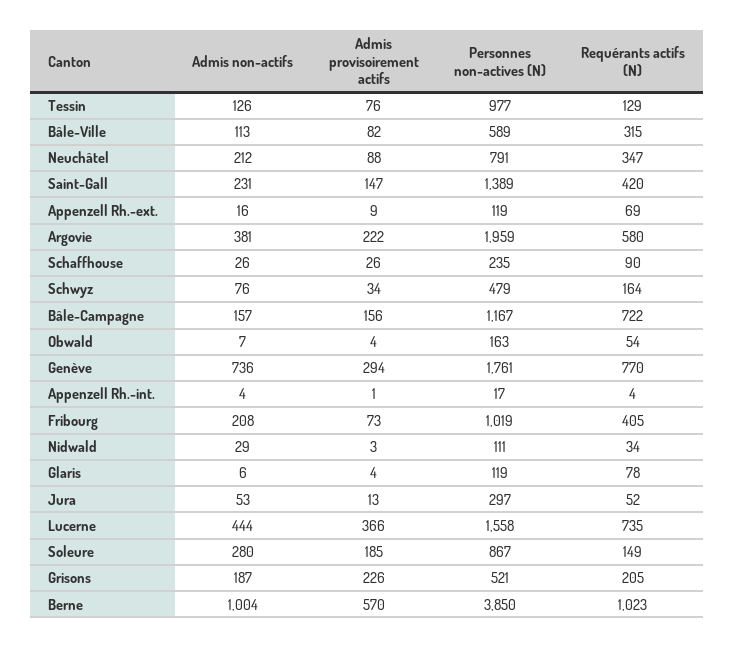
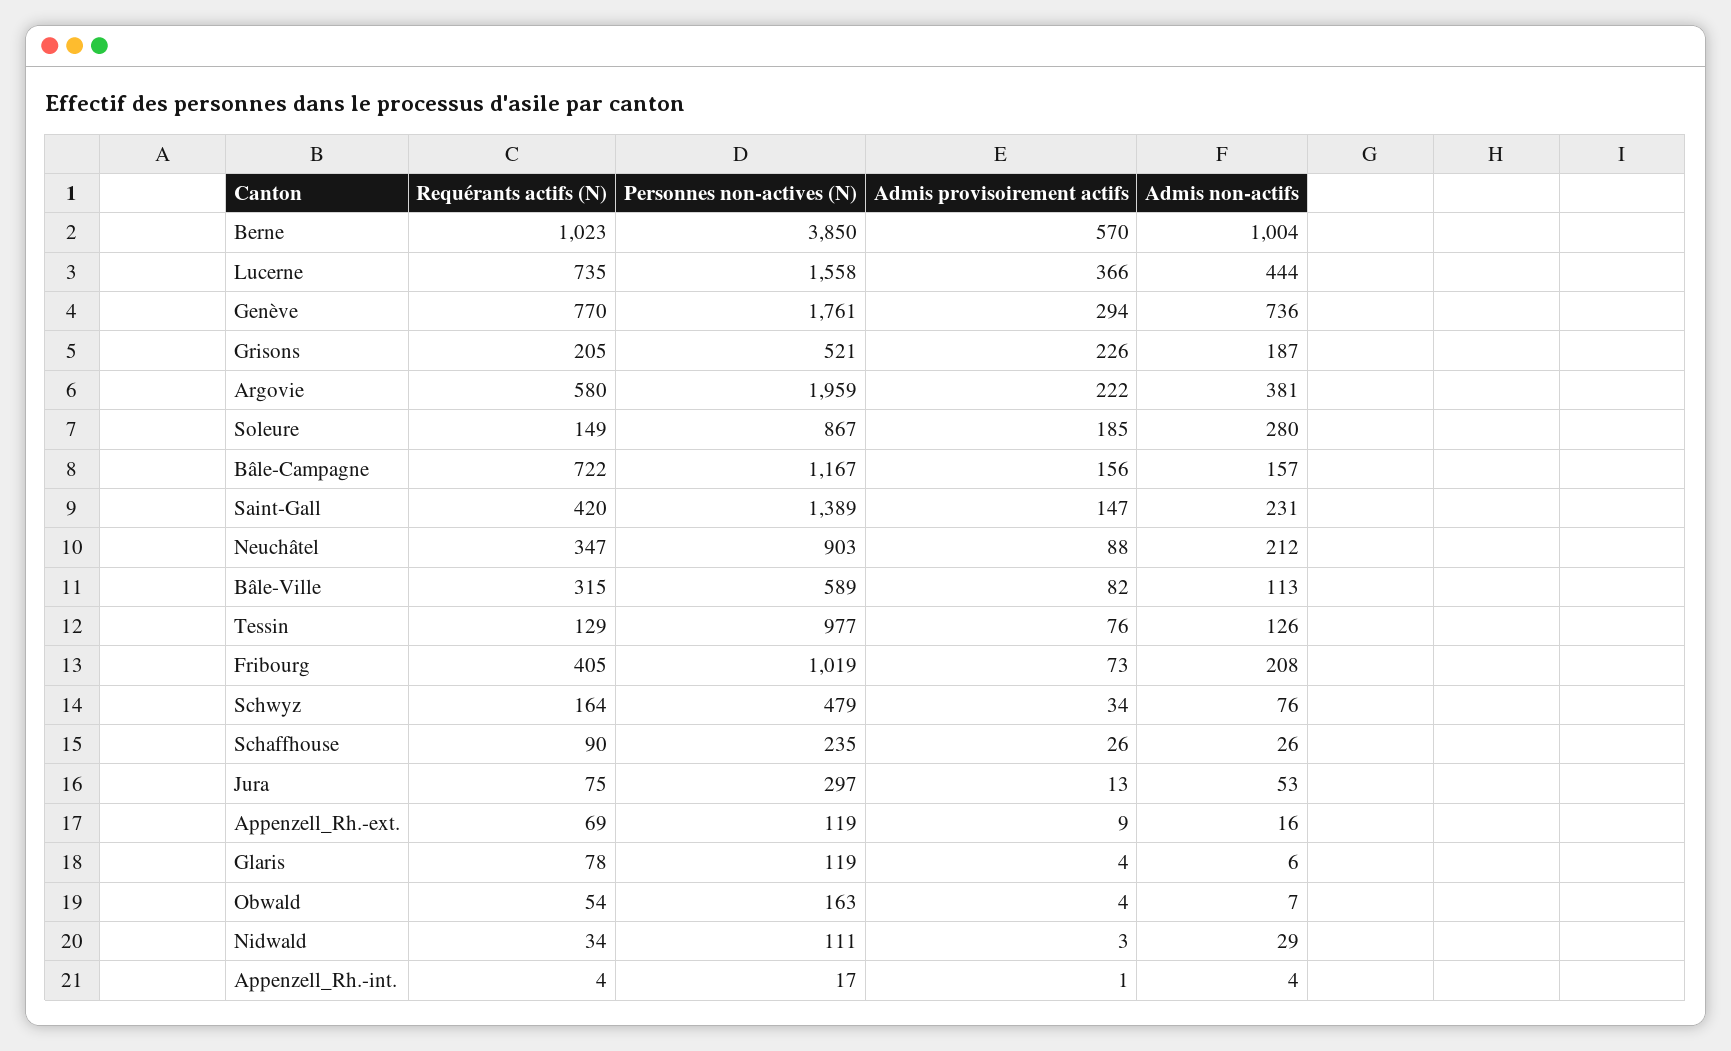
Personnes non-actives (N), Neuchâtel: 791 -> 903
Requérants actifs (N), Jura: 52 -> 75

